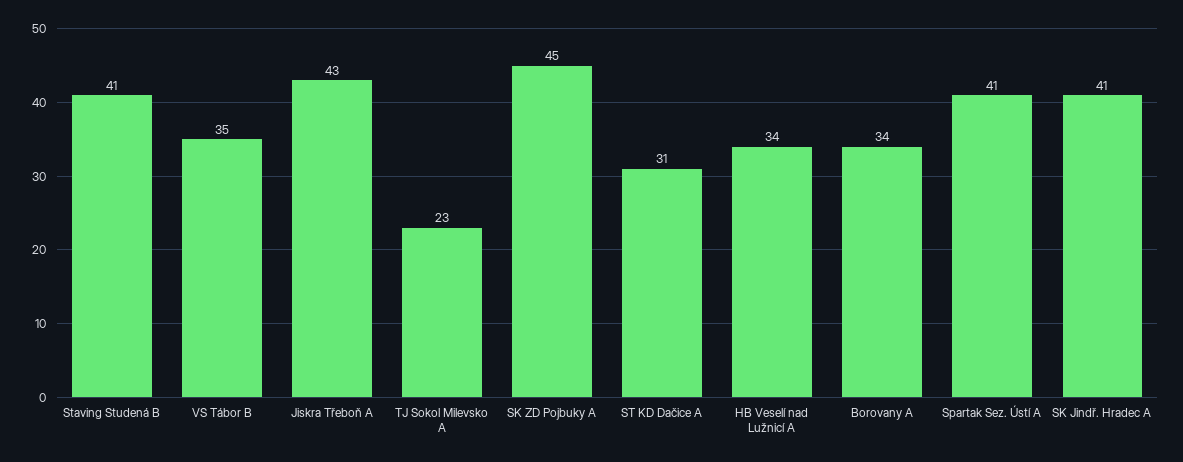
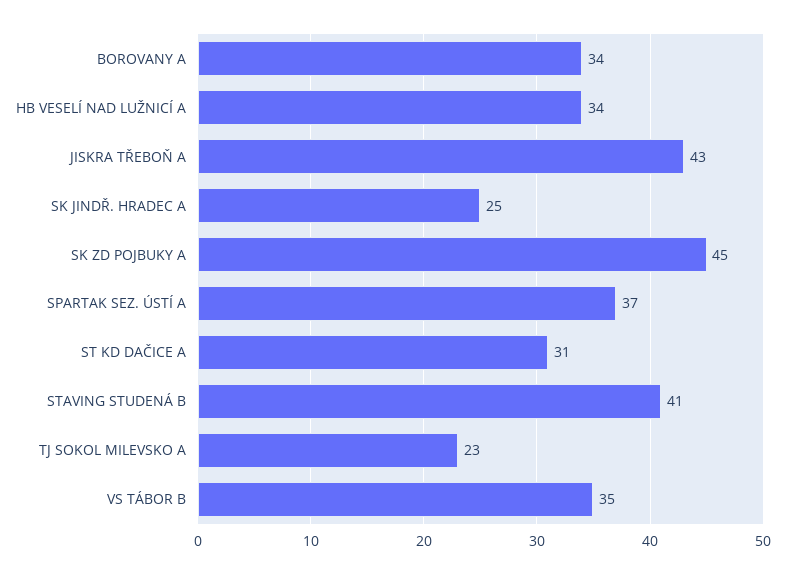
Spartak Sez. Ústí A: 41 -> 37
SK Jindř. Hradec A: 41 -> 25

